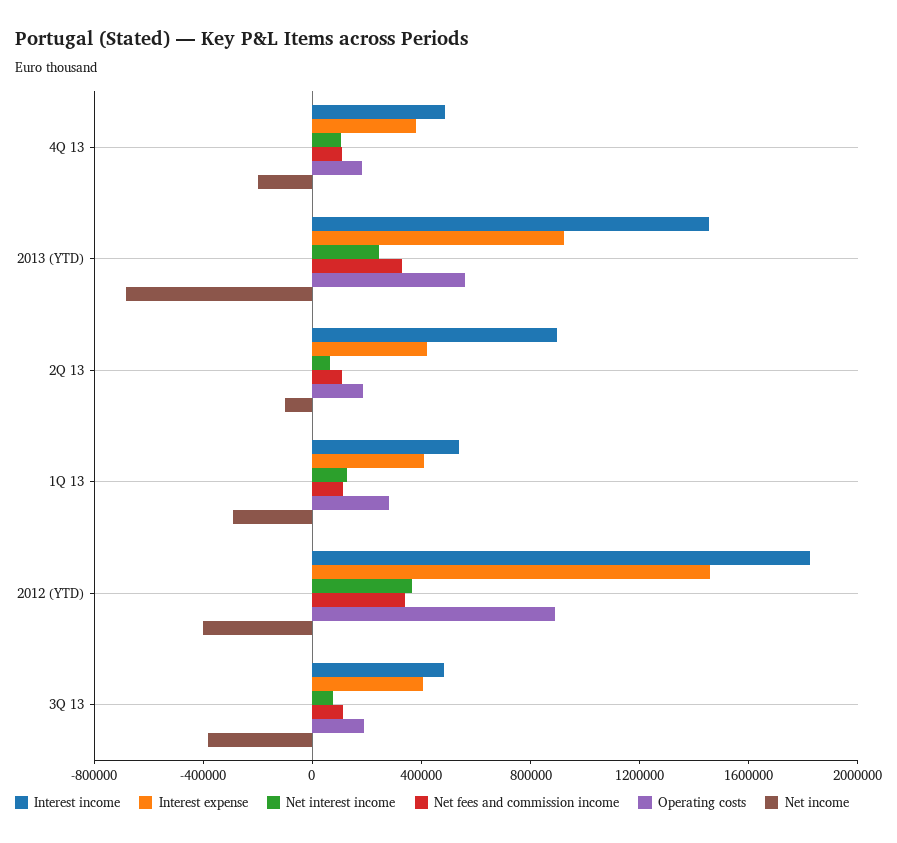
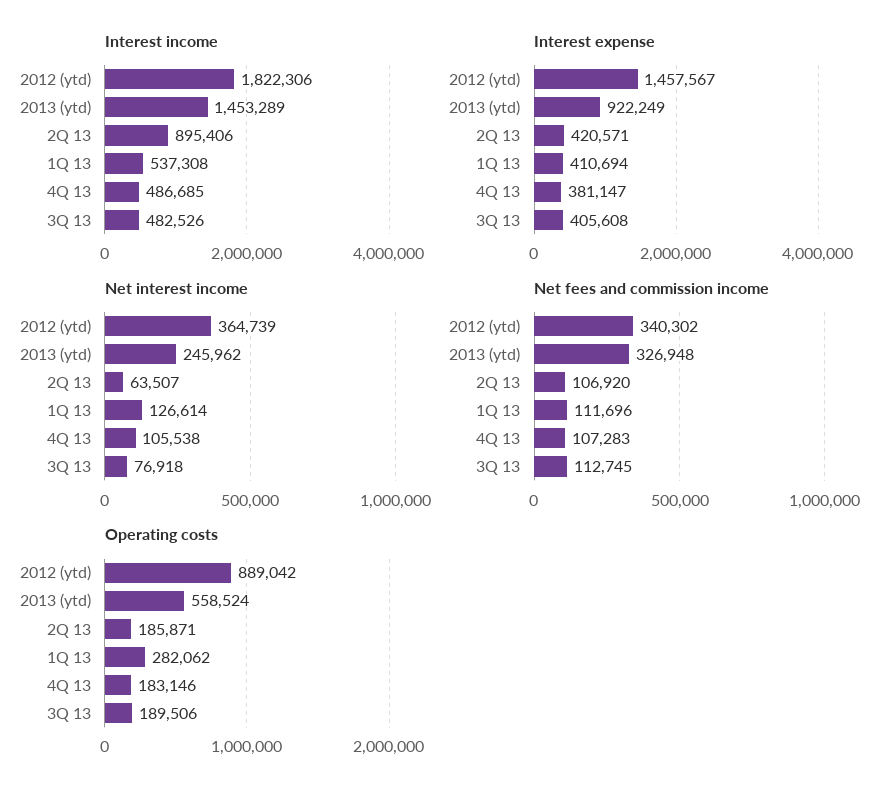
Net income, 4Q 13: -200000 -> none
Net income, 2013 (YTD): -700000 -> none
Net income, 2Q 13: -100000 -> none
Net income, 1Q 13: -300000 -> none
Net income, 2012 (YTD): -400000 -> none
Net income, 3Q 13: -400000 -> none

